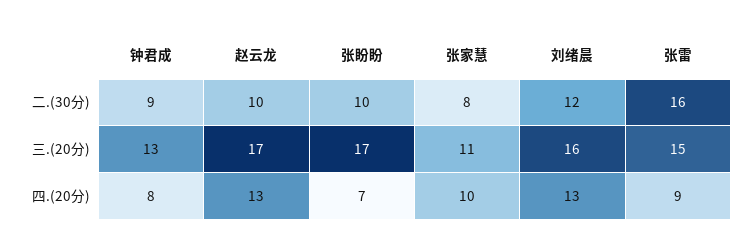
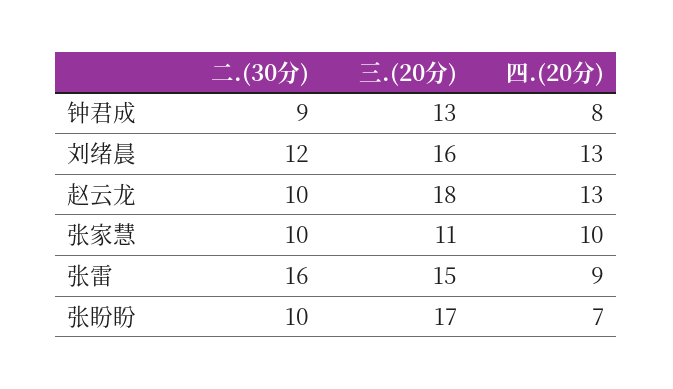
张家慧, 二.(30分): 8 -> 10
赵云龙, 三.(20分): 17 -> 18

